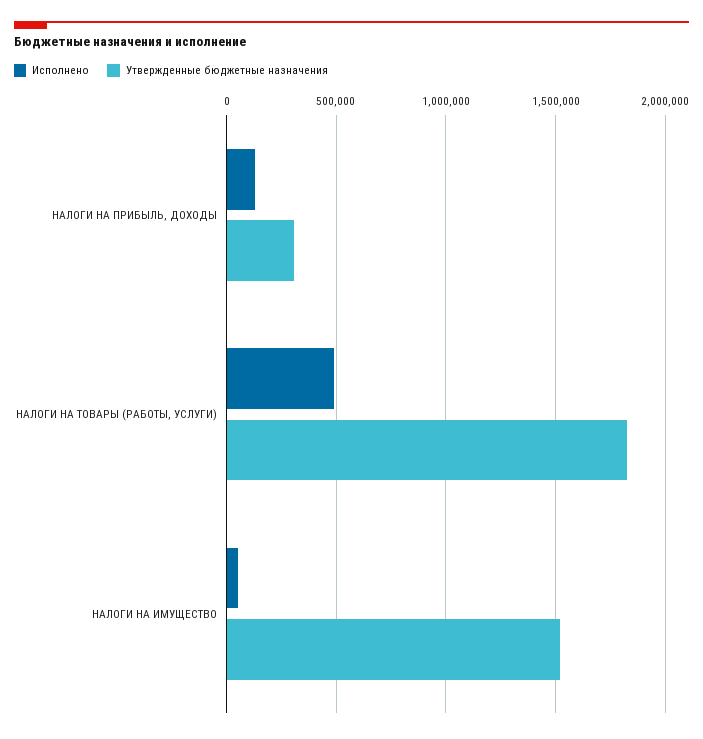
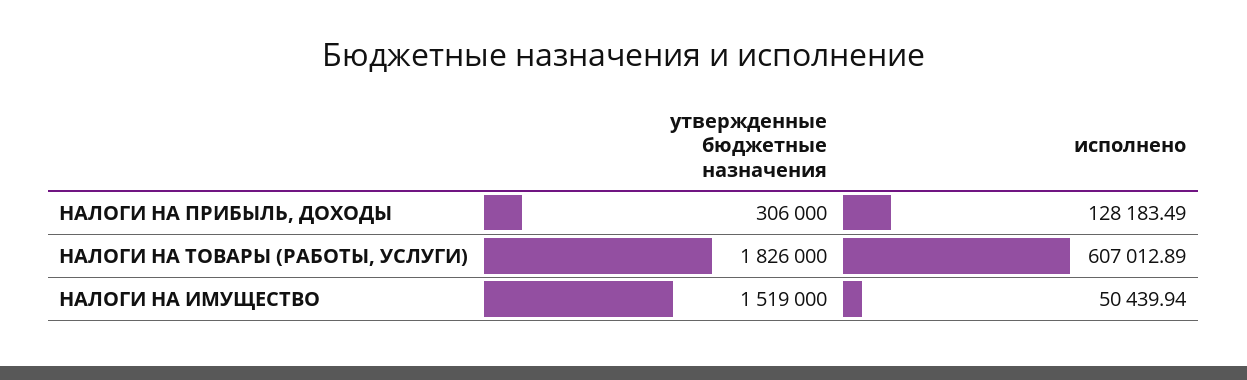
Исполнено, НАЛОГИ НА ТОВАРЫ (РАБОТЫ, УСЛУГИ): 500000 -> 607012.89

